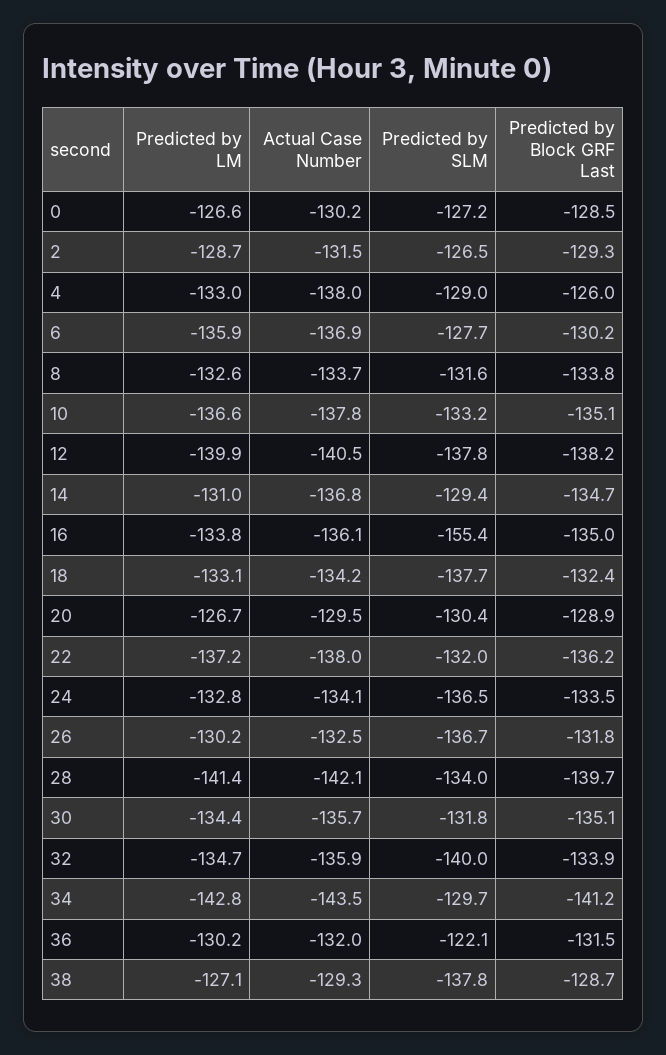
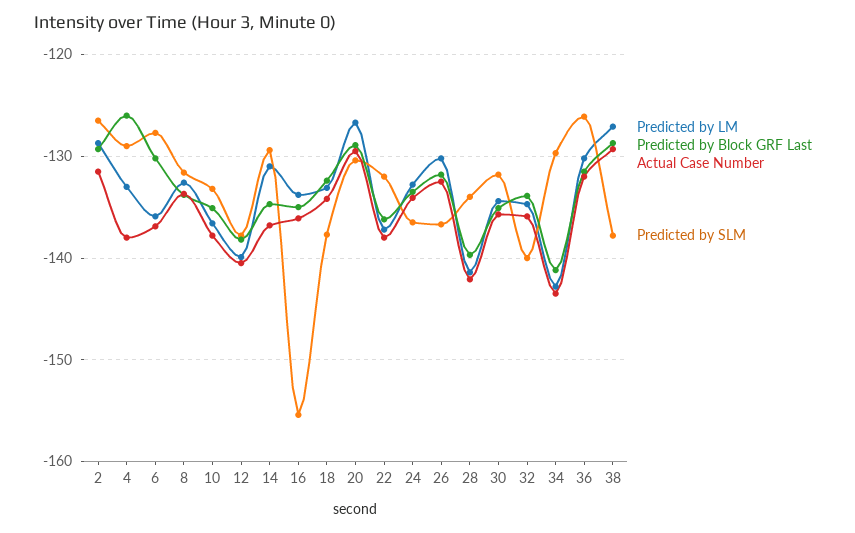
Predicted by LM, 0: -126.6 -> none
Actual Case Number, 0: -130.2 -> none
Predicted by SLM, 0: -127.2 -> none
Predicted by Block GRF Last, 0: -128.5 -> none
Predicted by SLM, 36: -122.1 -> -126

